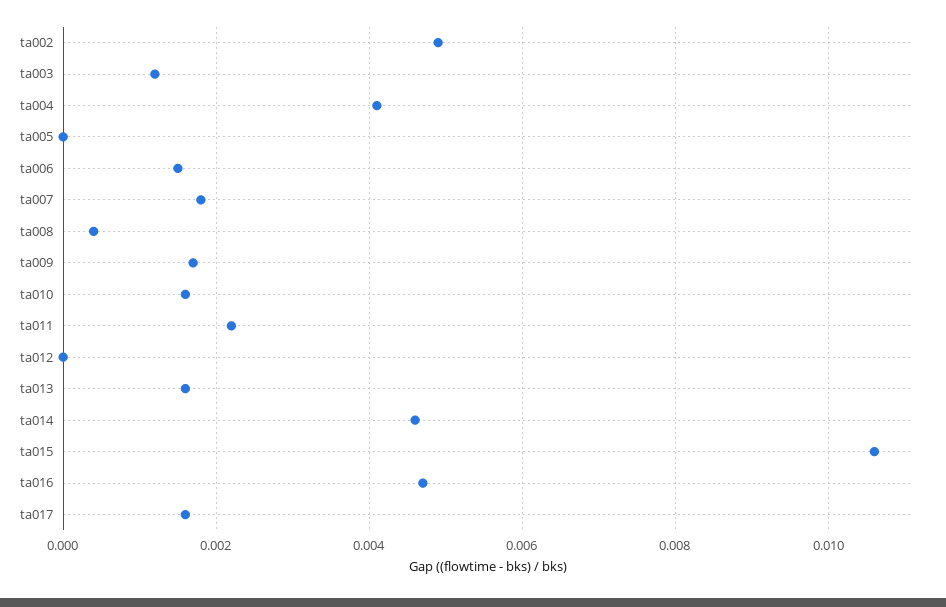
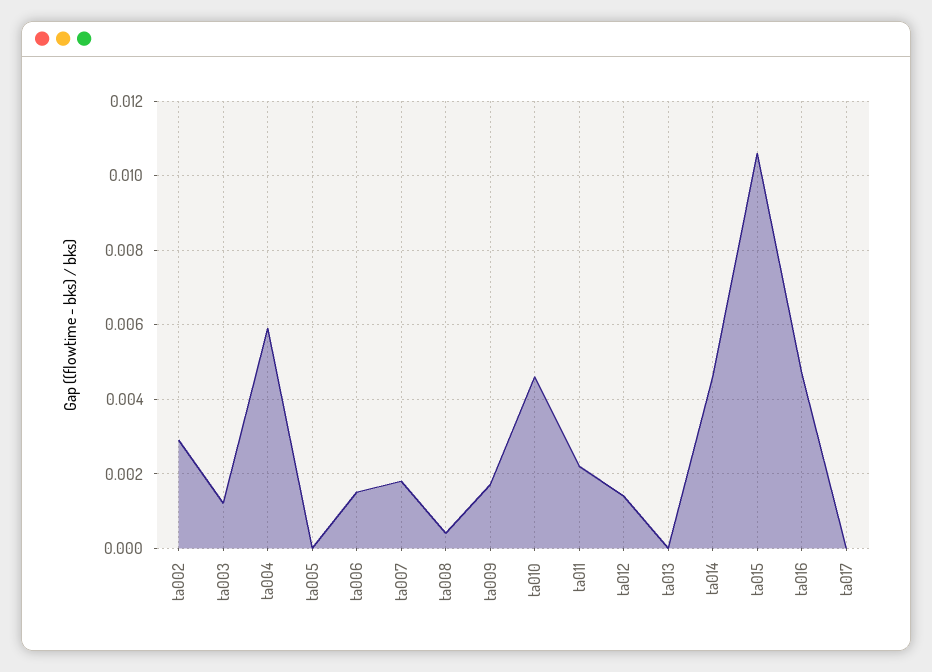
ta002: 0.005 -> 0.003
ta004: 0.004 -> 0.006
ta010: 0.0015 -> 0.0045
ta012: 0 -> 0.0015
ta013: 0.0015 -> 0
ta017: 0.0015 -> 0

